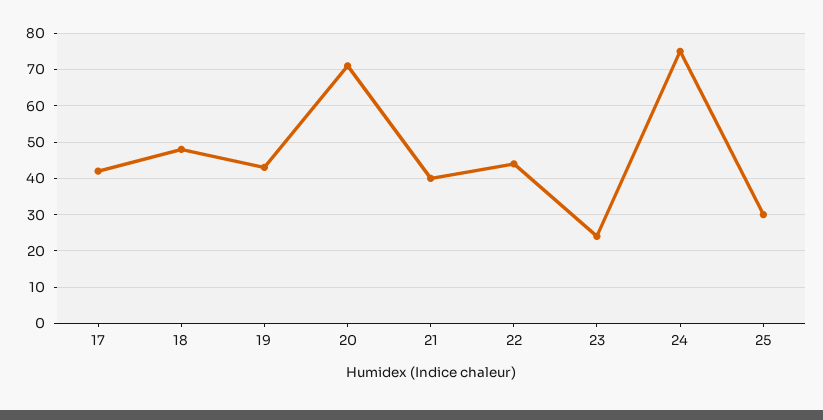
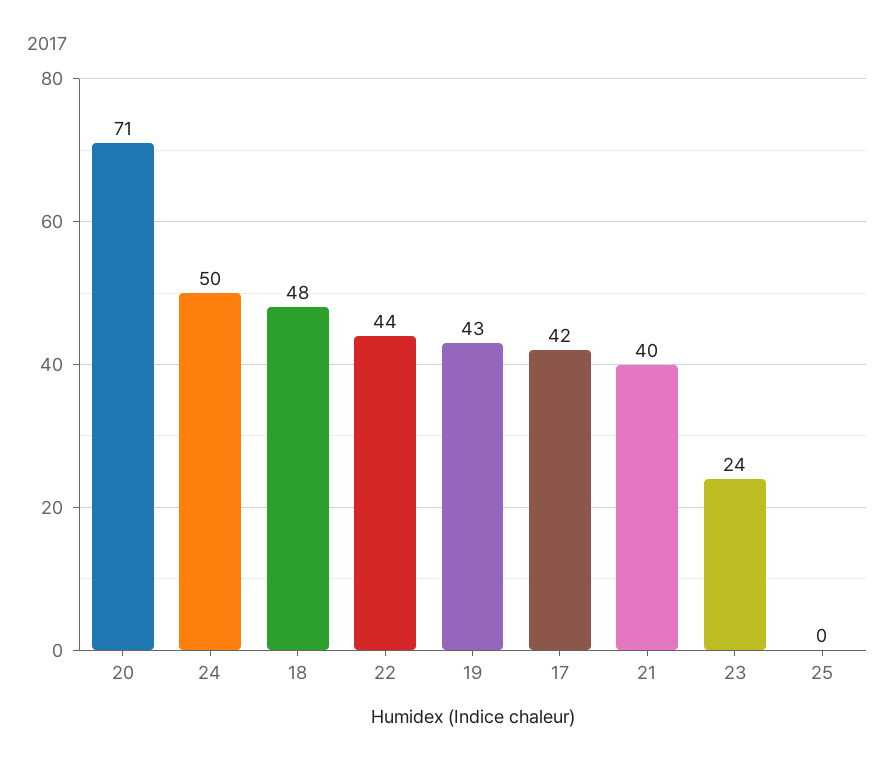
24: 75 -> 50
25: 30 -> 0

